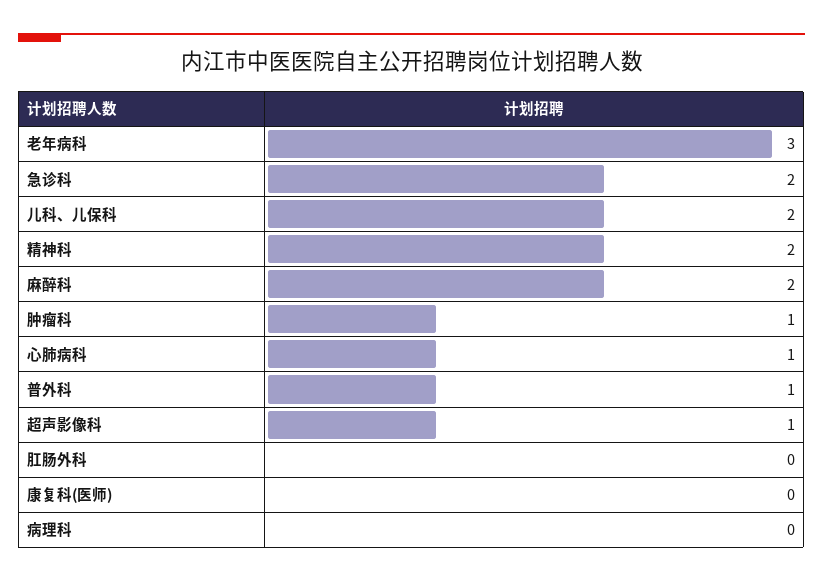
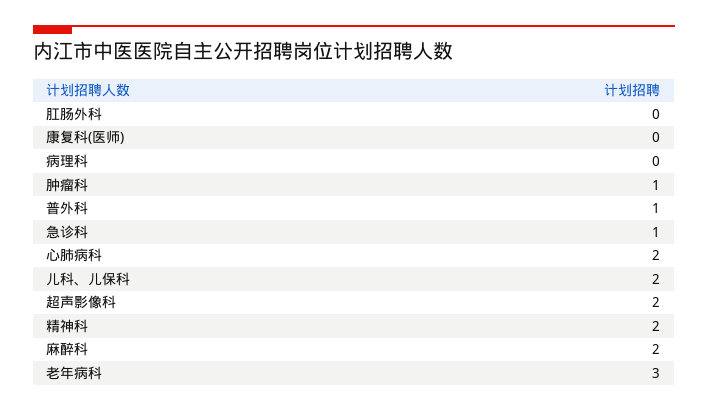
急诊科: 2 -> 1
心肺病科: 1 -> 2
超声影像科: 1 -> 2

